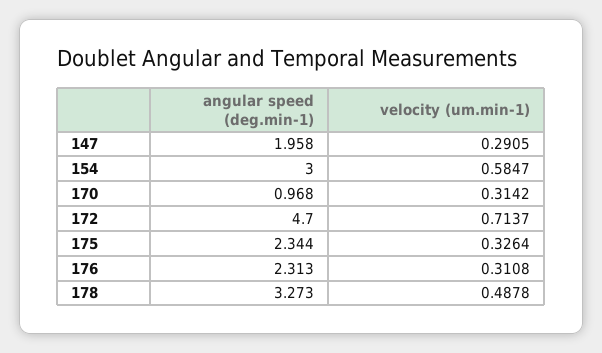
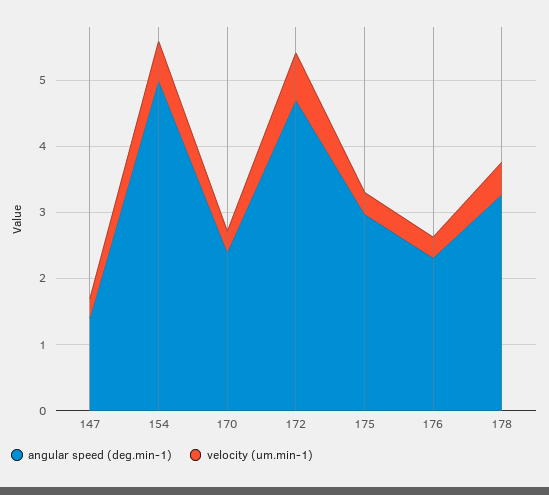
angular speed (deg.min-1), 147: 1.958 -> 1.4
angular speed (deg.min-1), 154: 3 -> 5
angular speed (deg.min-1), 170: 0.968 -> 2.4
angular speed (deg.min-1), 175: 2.344 -> 3

